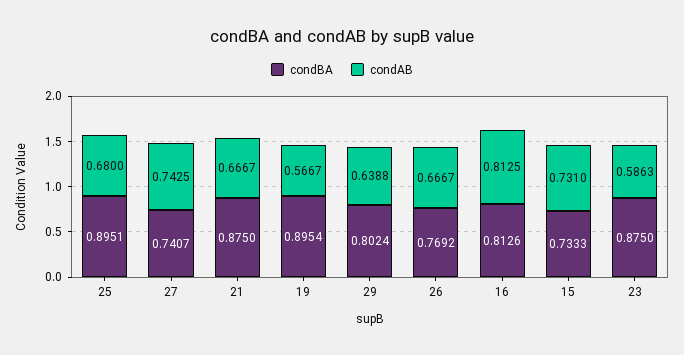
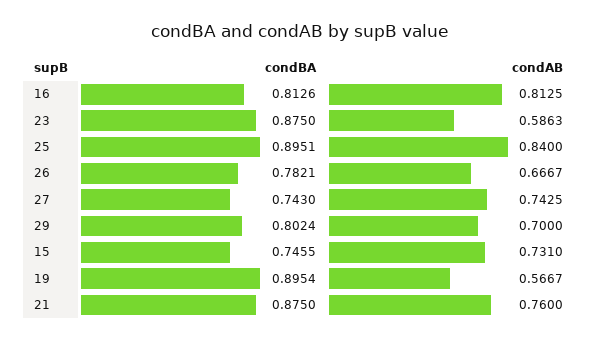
condAB, 25: 0.68 -> 0.84
condBA, 27: 0.7407 -> 0.743
condAB, 21: 0.6667 -> 0.76
condAB, 29: 0.6388 -> 0.7
condBA, 26: 0.7692 -> 0.7821
condBA, 15: 0.7333 -> 0.7455

